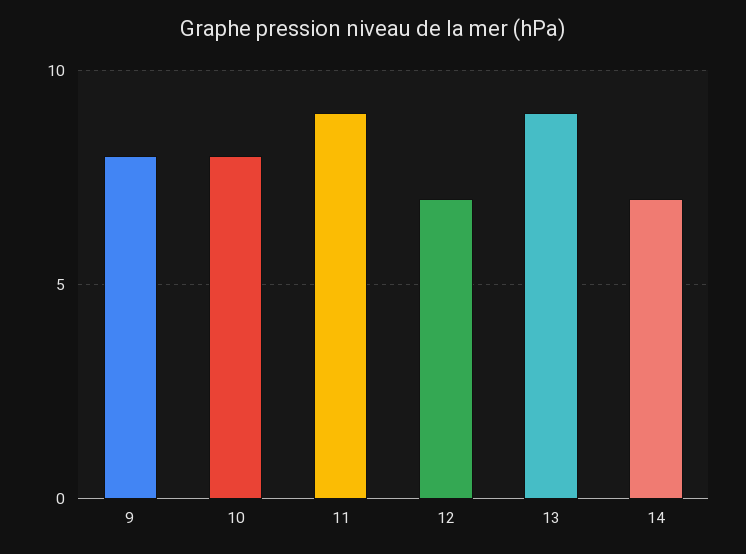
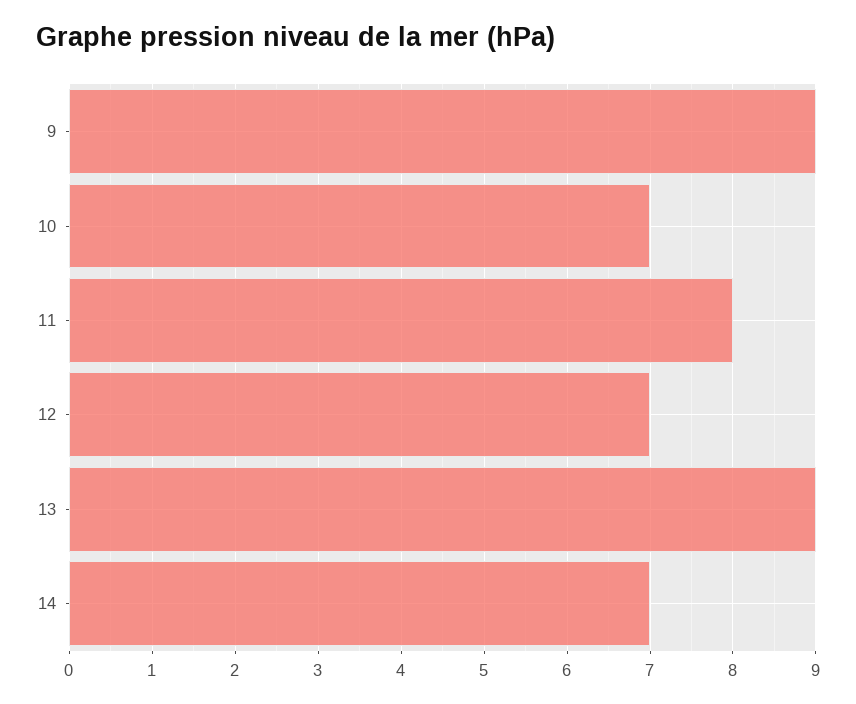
9: 8 -> 9
10: 8 -> 7
11: 9 -> 8

